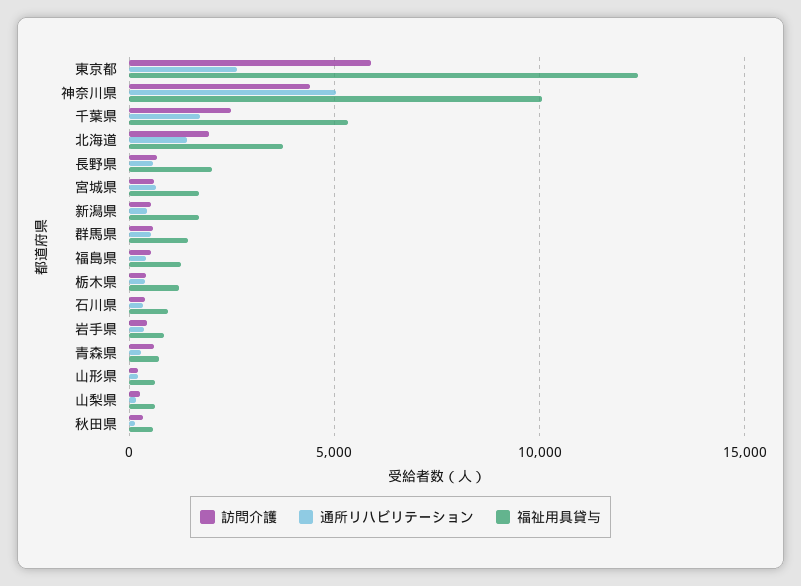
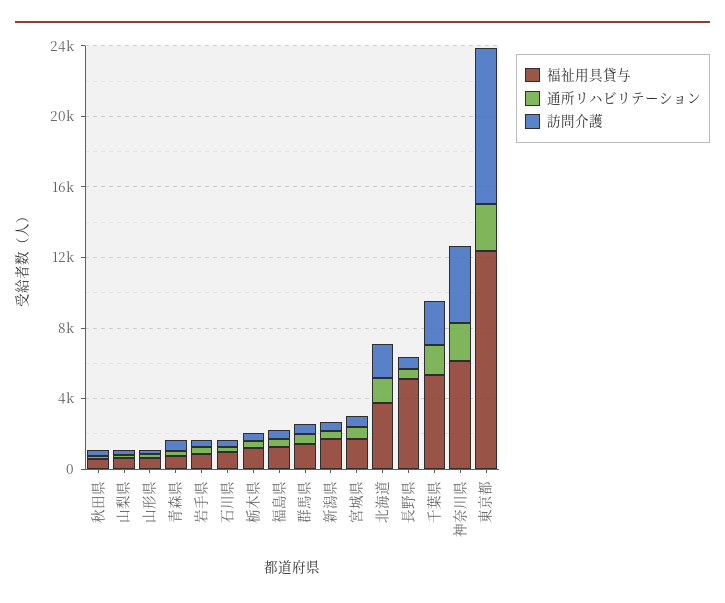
訪問介護, 東京都: 6000 -> 9000
通所リハビリテーション, 神奈川県: 5000 -> 2000
福祉用具貸与, 神奈川県: 10000 -> 6000
福祉用具貸与, 長野県: 2000 -> 5000

